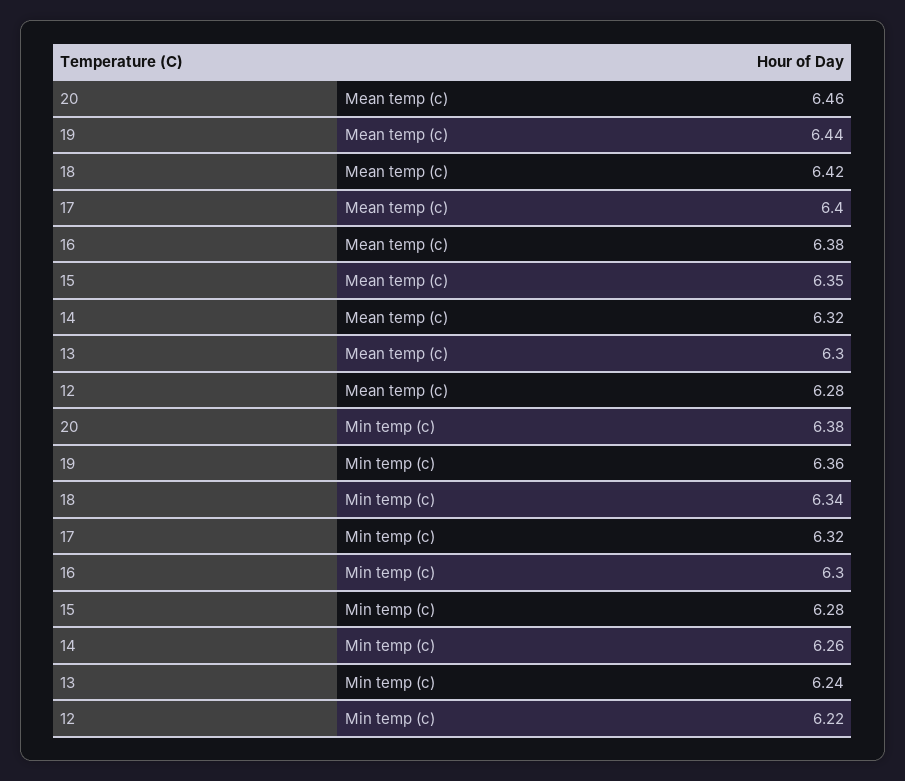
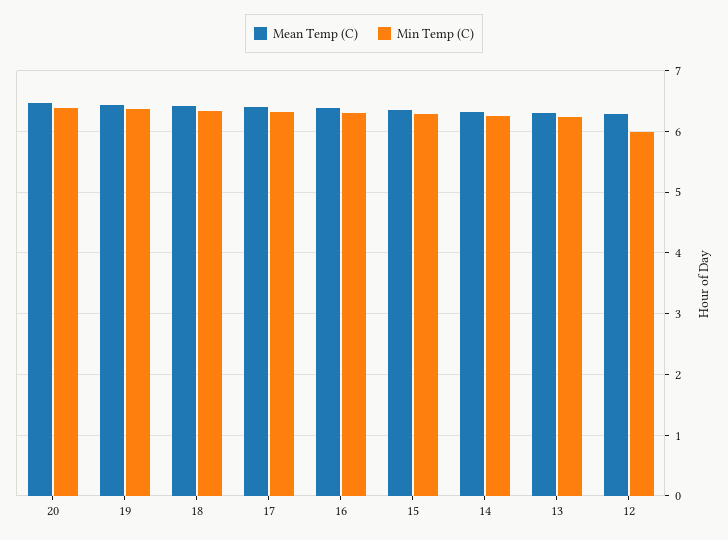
Min temp (c), 12: 6.22 -> 6

